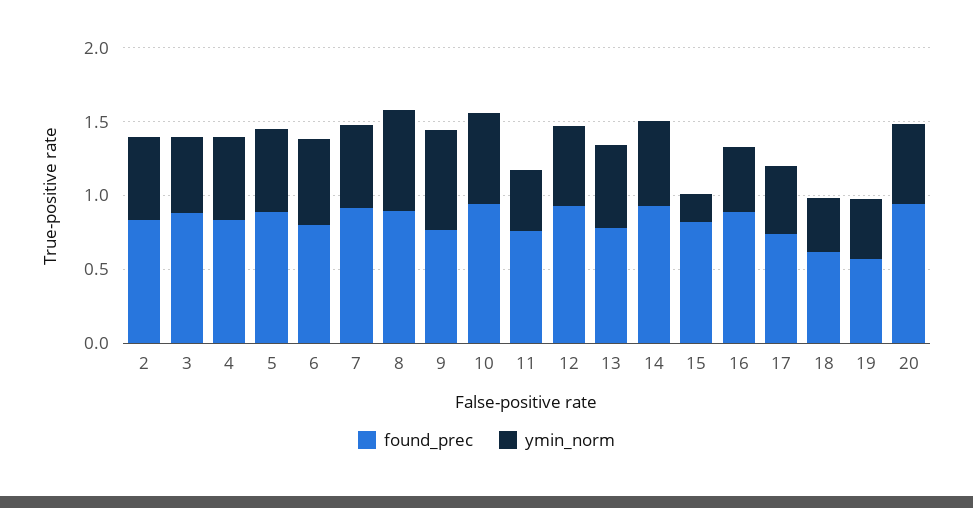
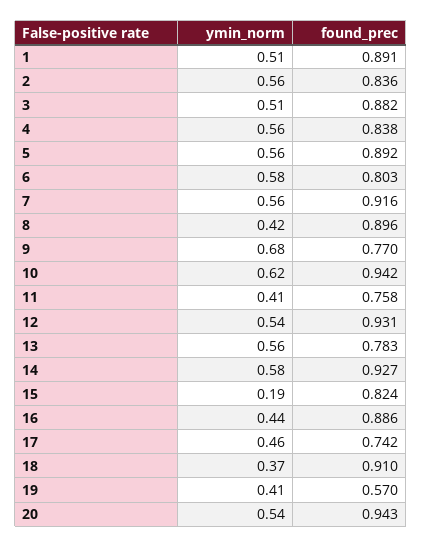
ymin_norm, 8: 0.7 -> 0.42
found_prec, 18: 0.6 -> 0.91
ymin_norm, 1: none -> 0.51
found_prec, 1: none -> 0.891

